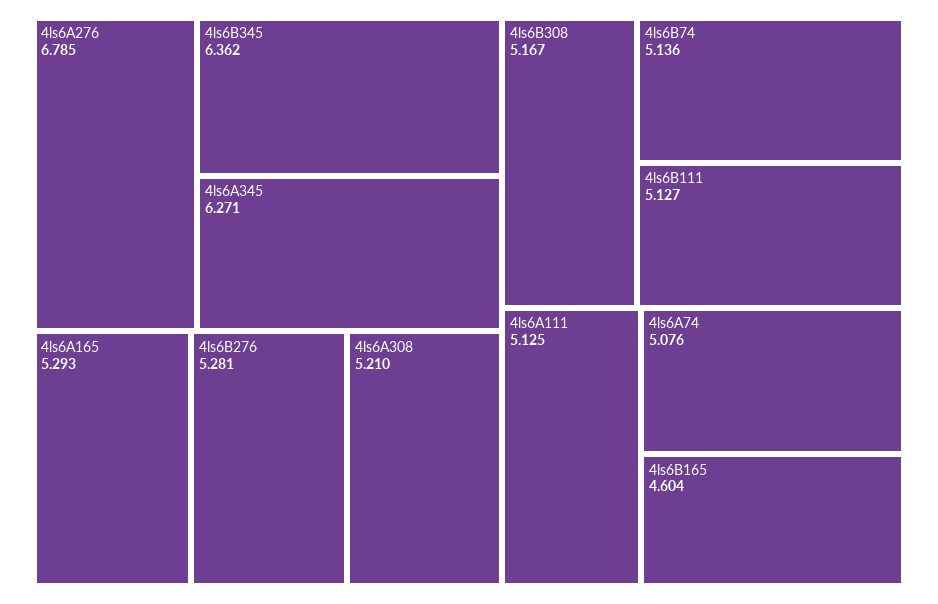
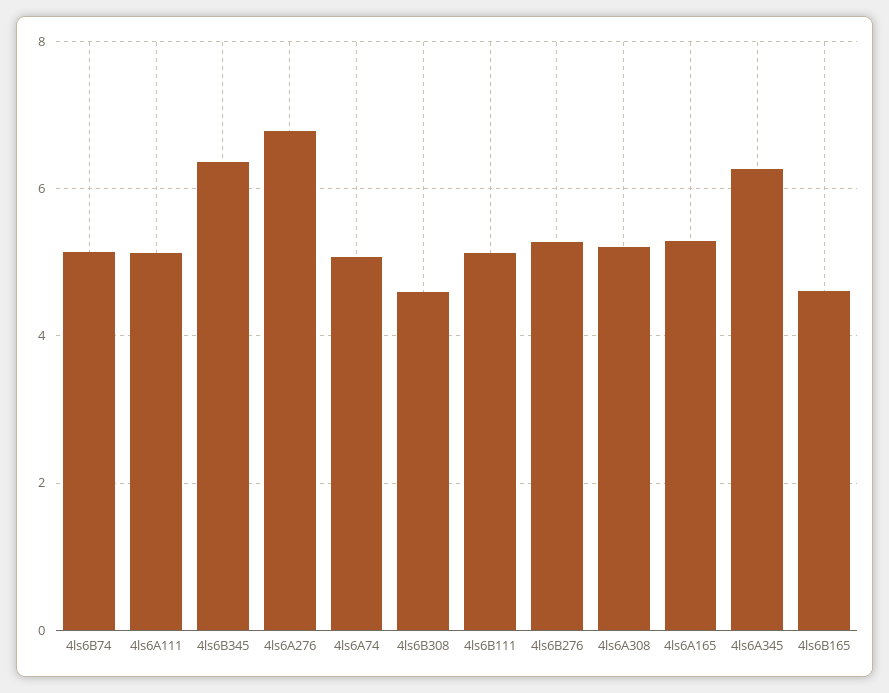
4ls6B308: 5.167 -> 4.6

